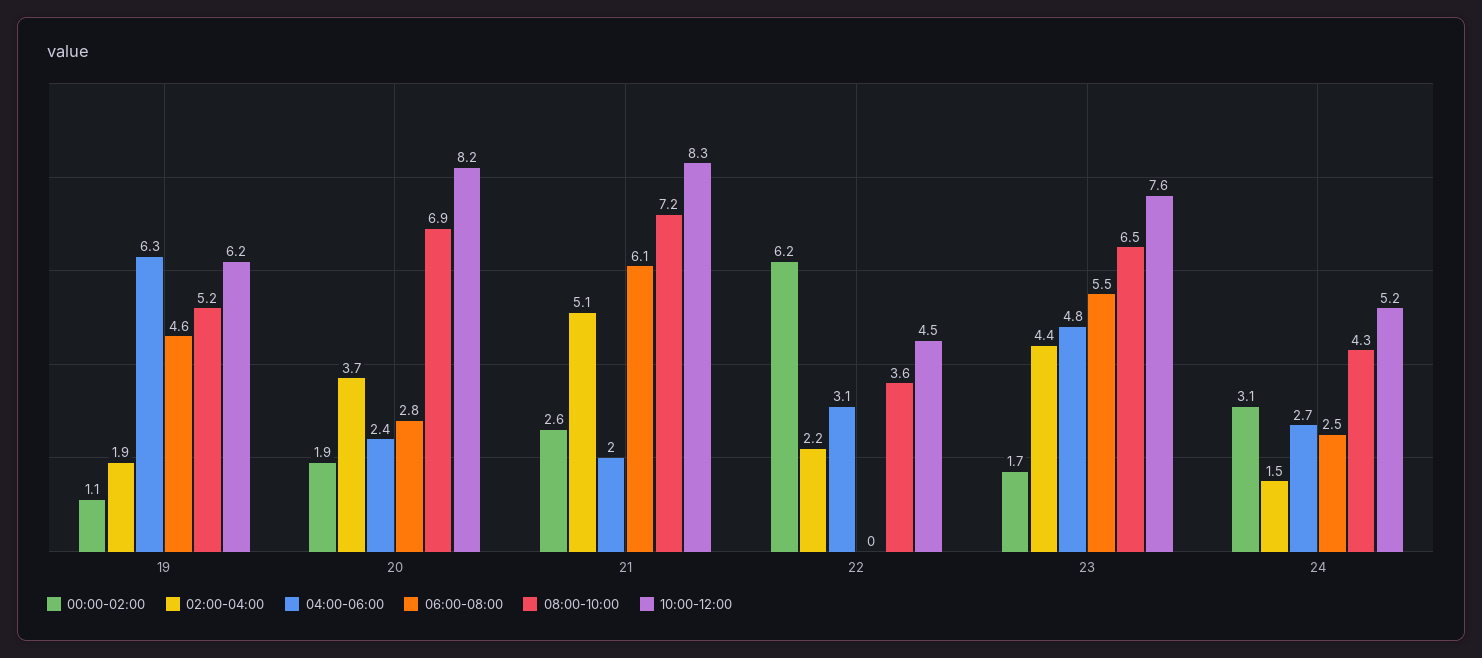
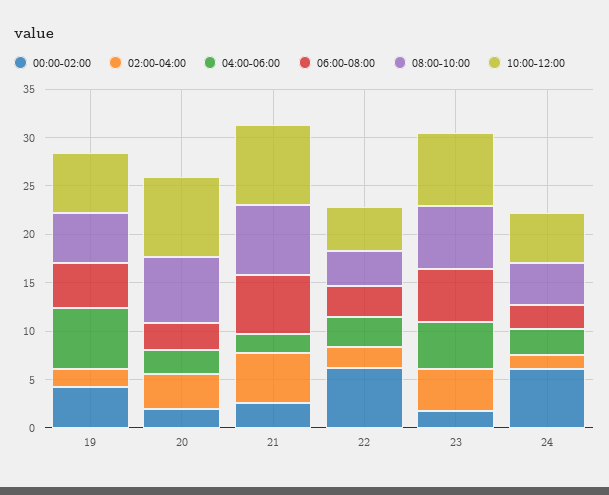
00:00-02:00, 19: 1.1 -> 4
06:00-08:00, 22: 0 -> 3
00:00-02:00, 24: 3.1 -> 6

